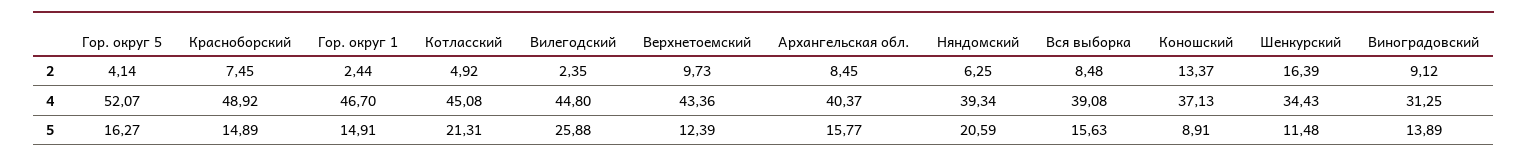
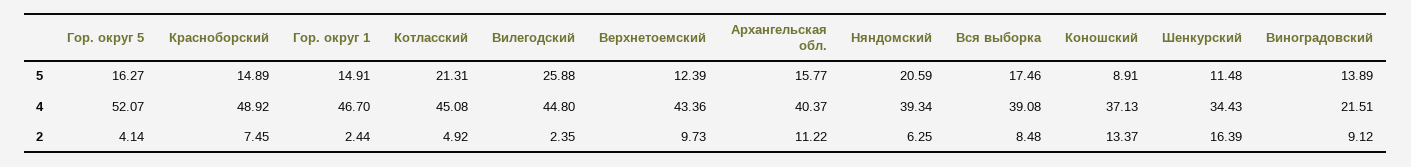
Архангельская обл., 2: 8.45 -> 11.22
Виноградовский, 4: 31.25 -> 21.51
Вся выборка, 5: 15.63 -> 17.46

